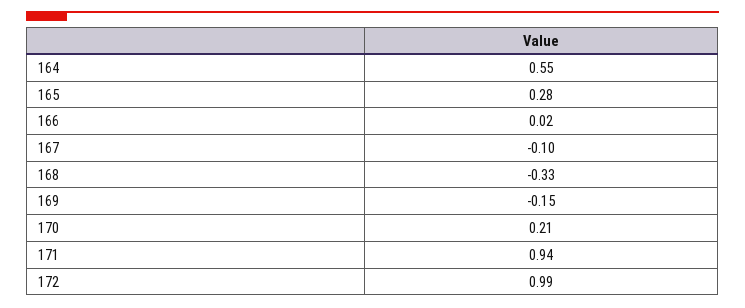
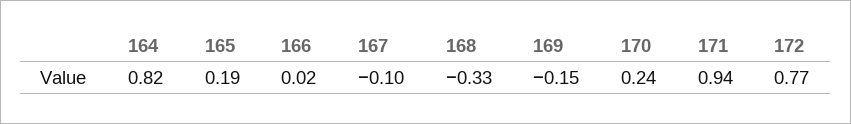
164: 0.55 -> 0.82
165: 0.28 -> 0.19
170: 0.21 -> 0.24
172: 0.99 -> 0.77

